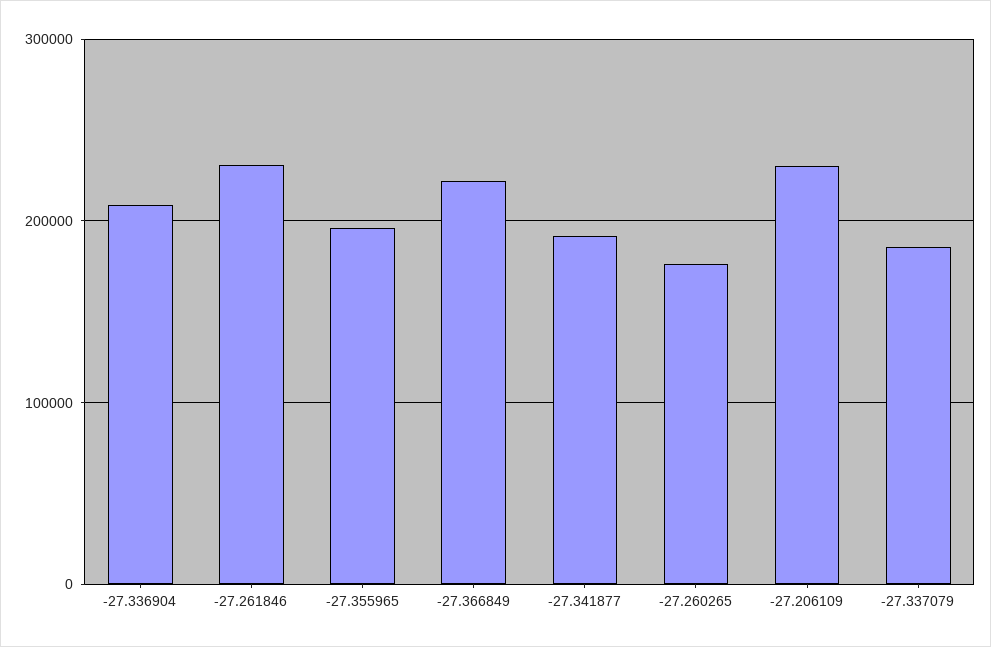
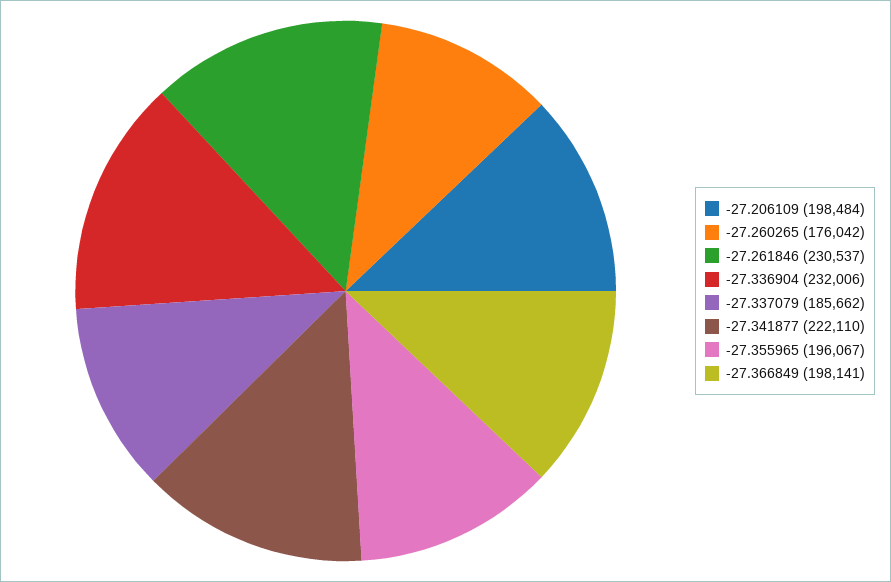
-27.336904: 210000 -> 232006
-27.366849: 220000 -> 198141
-27.341877: 190000 -> 222110
-27.206109: 230000 -> 198484

